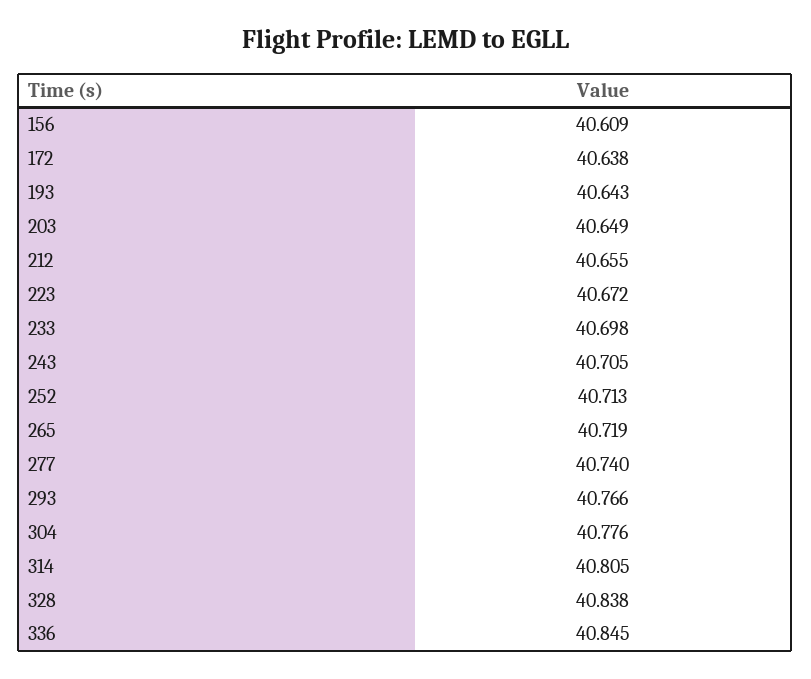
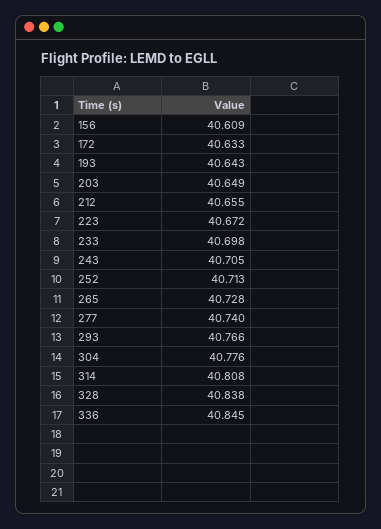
172: 40.638 -> 40.633
265: 40.719 -> 40.728
314: 40.805 -> 40.808

